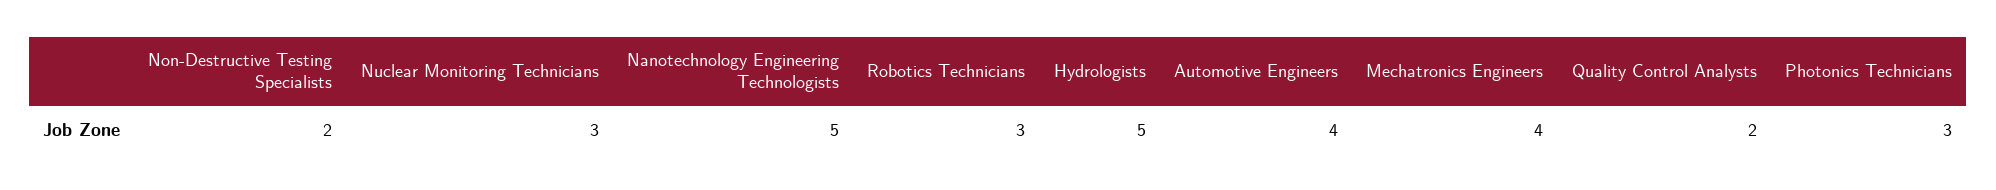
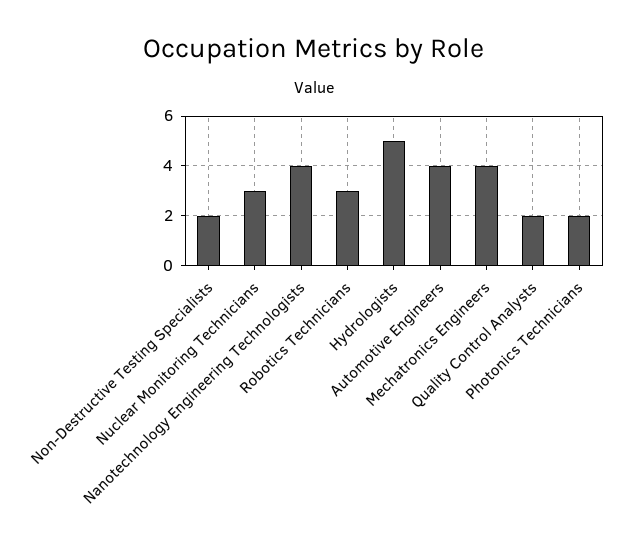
Nanotechnology Engineering Technologists: 5 -> 4
Photonics Technicians: 3 -> 2

